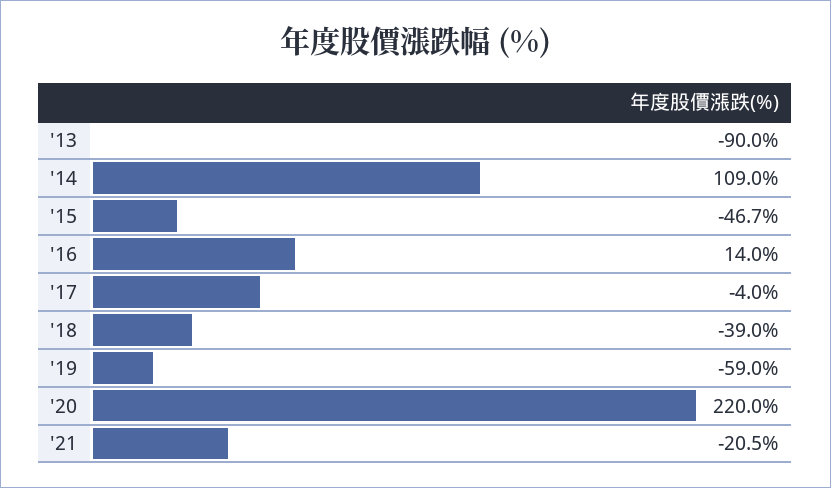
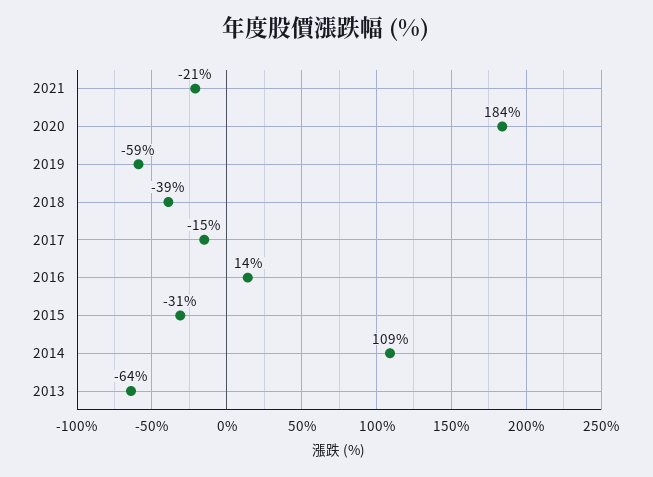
'13: -90 -> -64
'15: -46.7 -> -31
'17: -4 -> -15
'20: 220 -> 184

